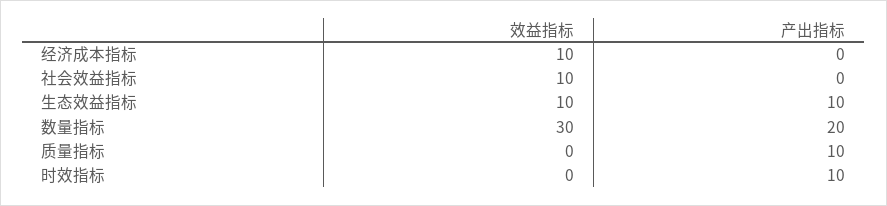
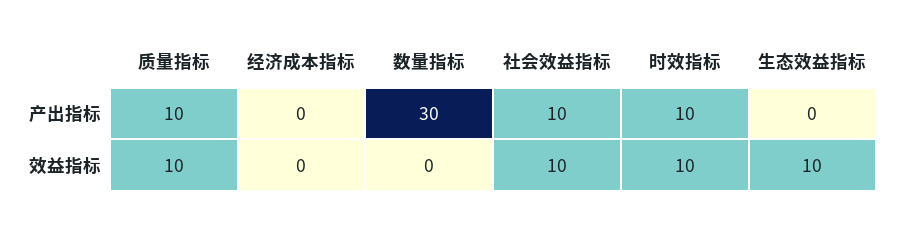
效益指标, 经济成本指标: 10 -> 0
产出指标, 社会效益指标: 0 -> 10
产出指标, 生态效益指标: 10 -> 0
效益指标, 数量指标: 30 -> 0
产出指标, 数量指标: 20 -> 30
效益指标, 质量指标: 0 -> 10
效益指标, 时效指标: 0 -> 10

